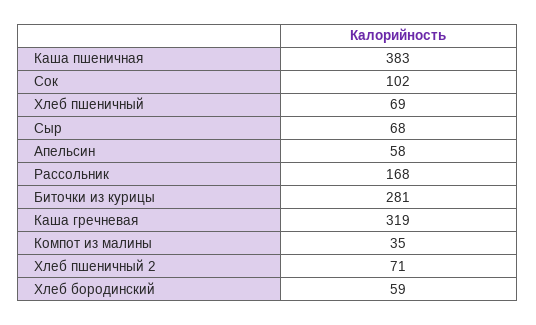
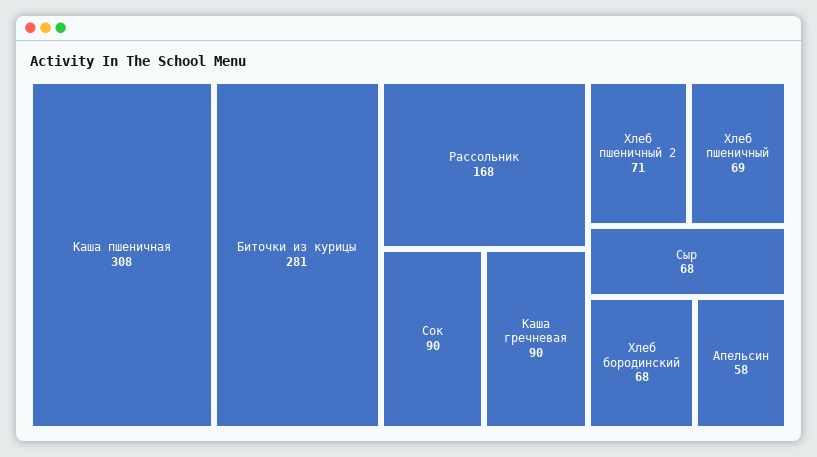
Каша пшеничная: 383 -> 308
Сок: 102 -> 90
Каша гречневая: 319 -> 90
Компот из малины: 35 -> none
Хлеб бородинский: 59 -> 68

